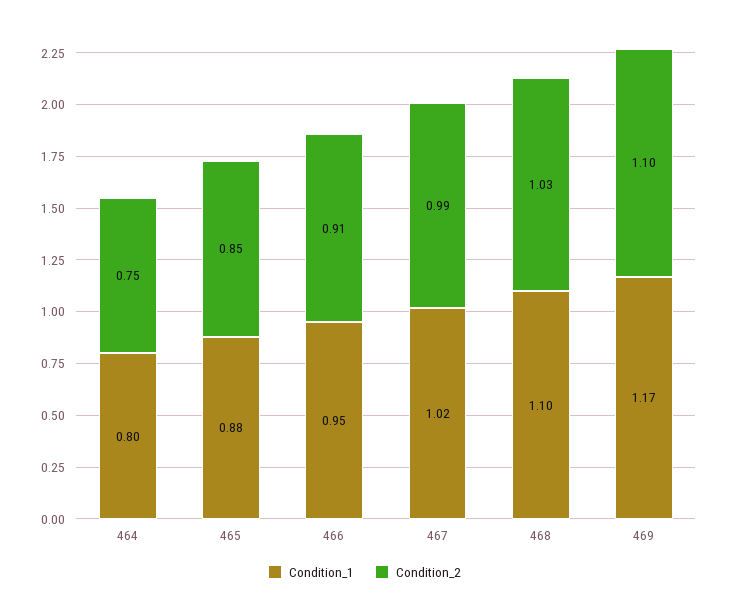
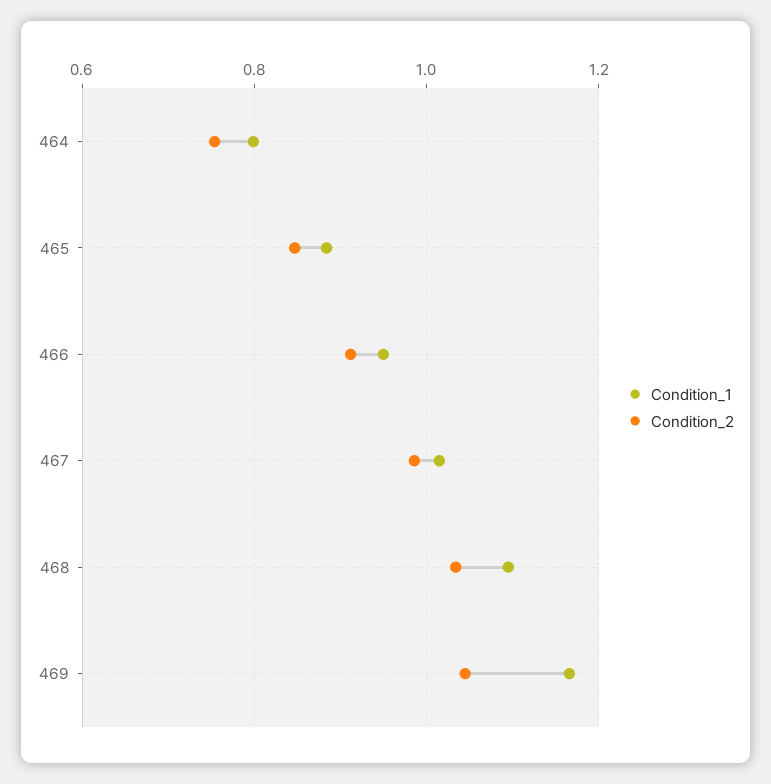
Condition_2, 469: 1.1 -> 1.04

